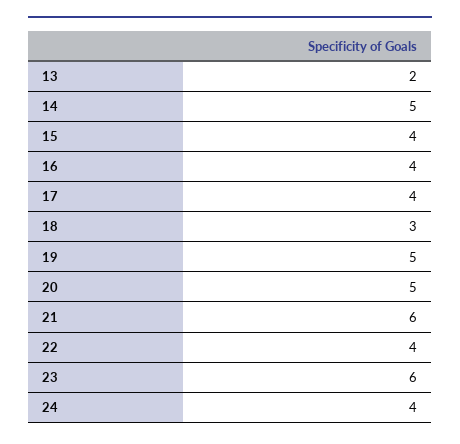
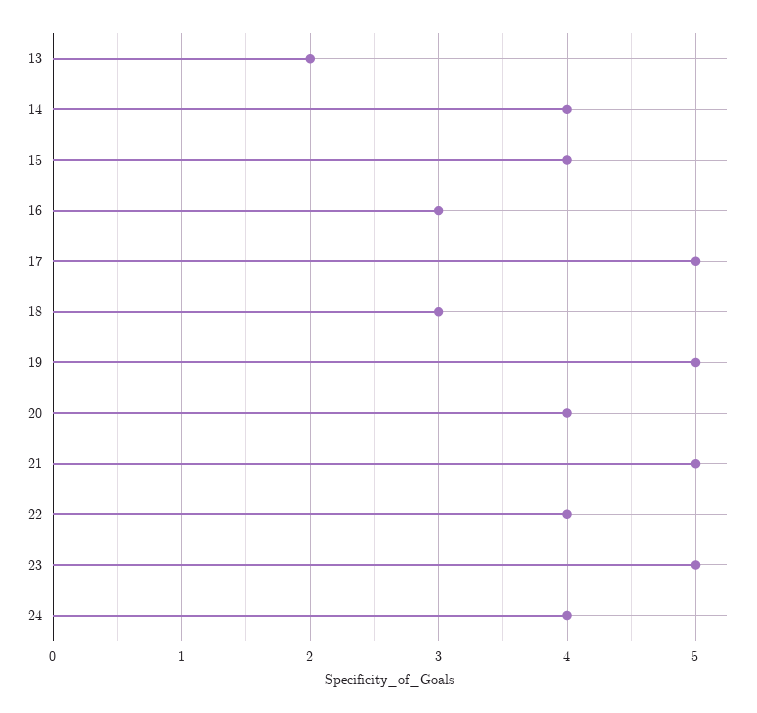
14: 5 -> 4
16: 4 -> 3
17: 4 -> 5
20: 5 -> 4
21: 6 -> 5
23: 6 -> 5

